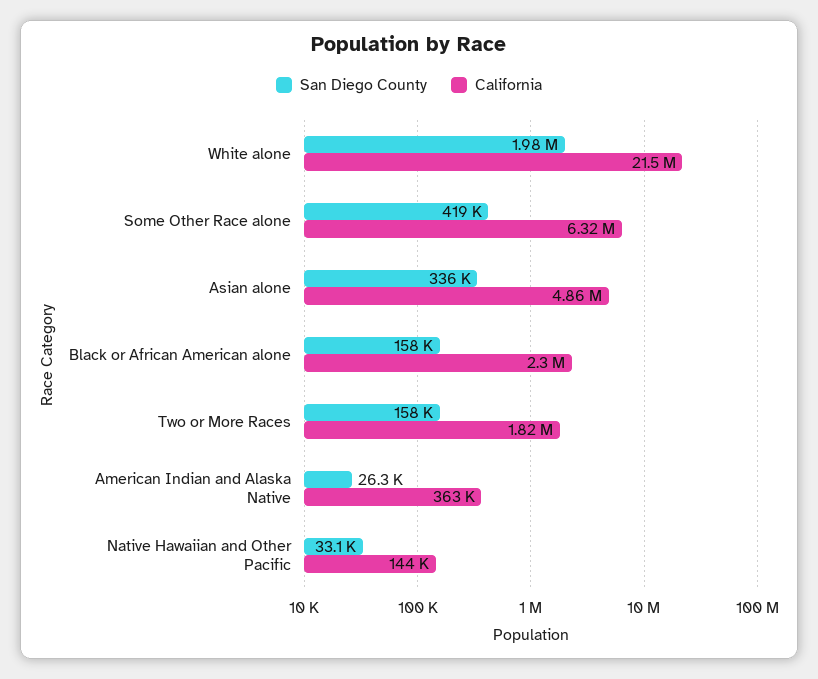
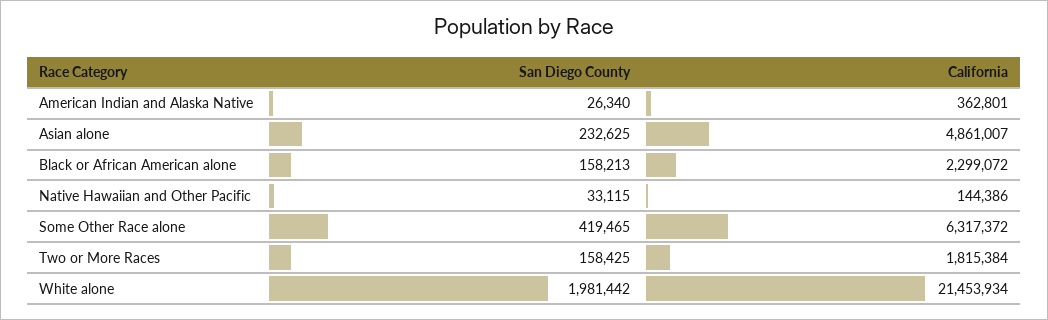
San Diego County, Asian alone: 336000 -> 232625

